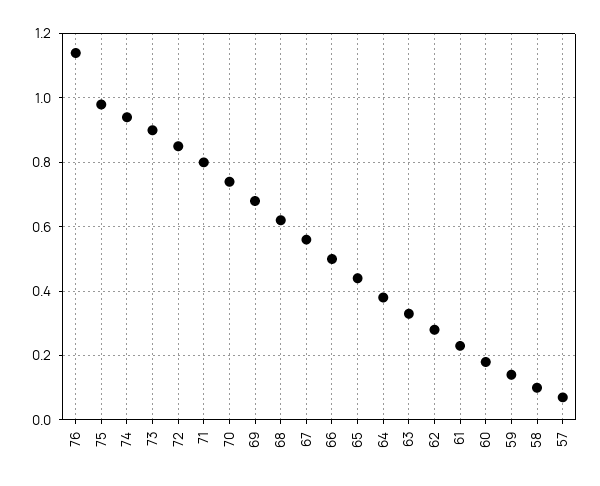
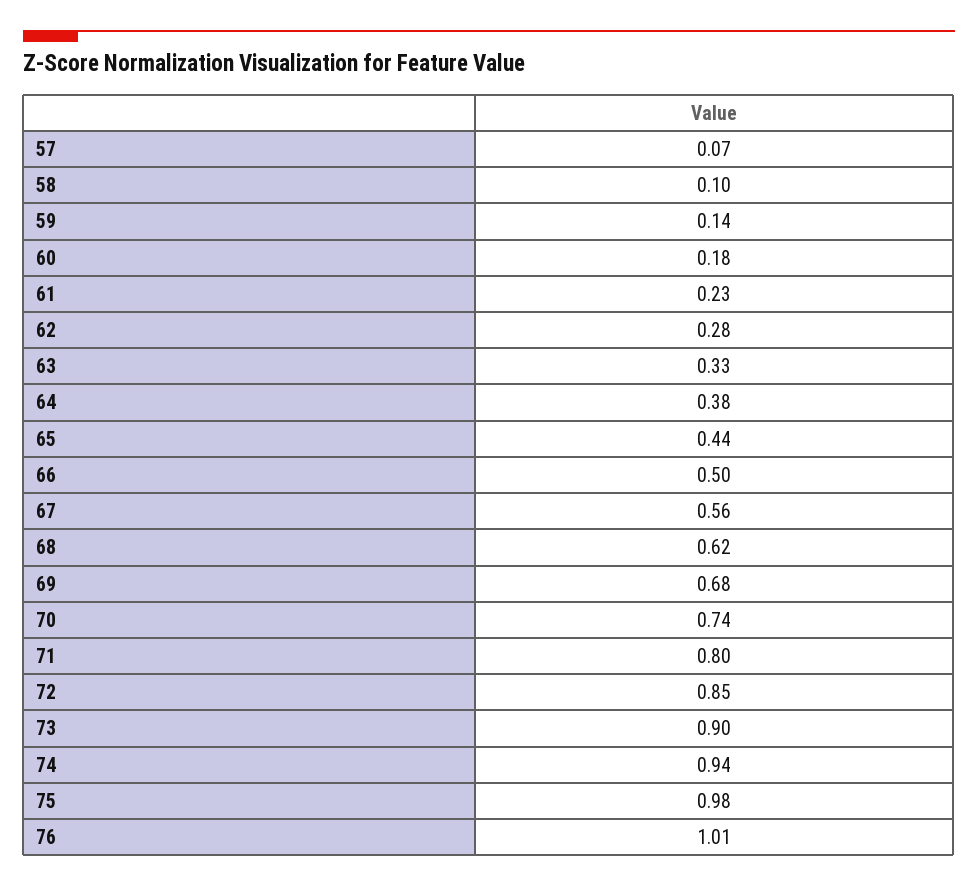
76: 1.15 -> 1.01

